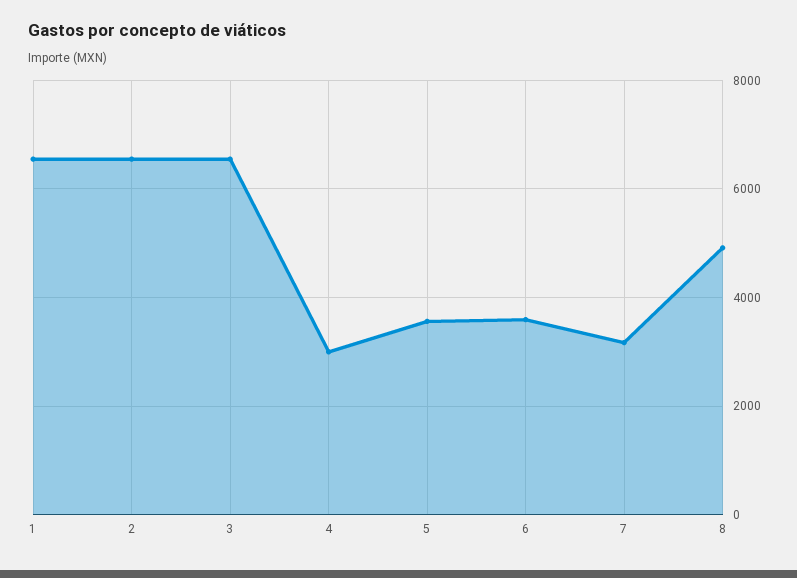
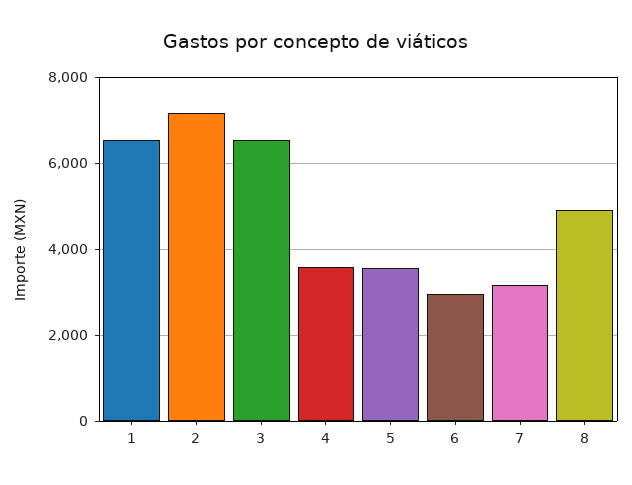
2: 6600 -> 7200
4: 3000 -> 3600
6: 3600 -> 3000

